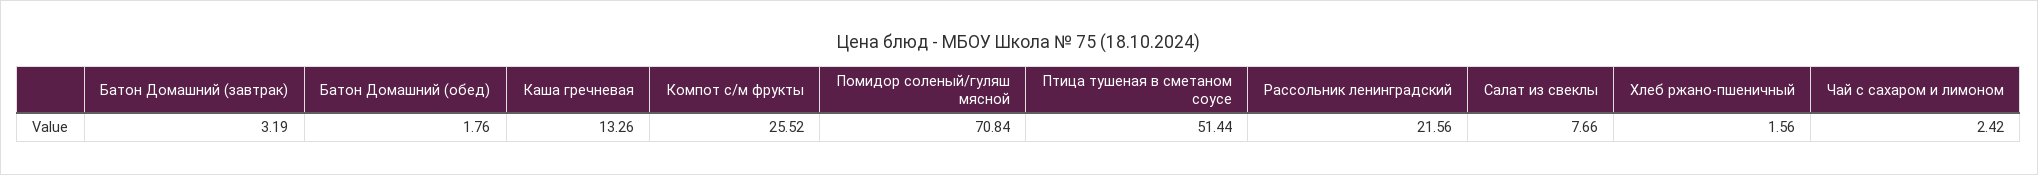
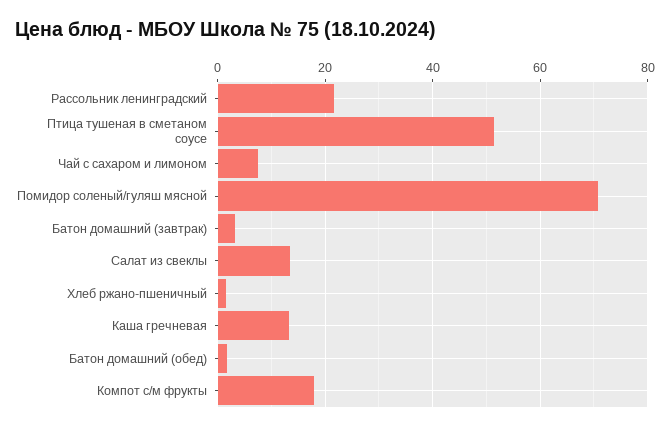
Компот с/м фрукты: 25.52 -> 18
Салат из свеклы: 7.66 -> 14
Чай с сахаром и лимоном: 2.42 -> 8

